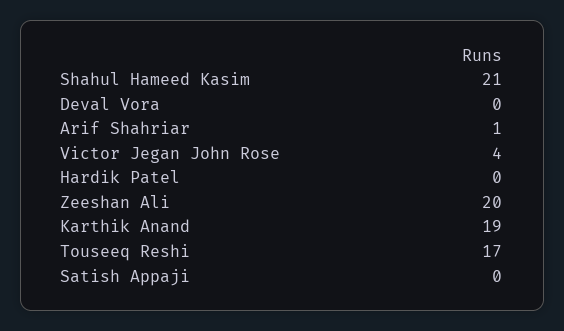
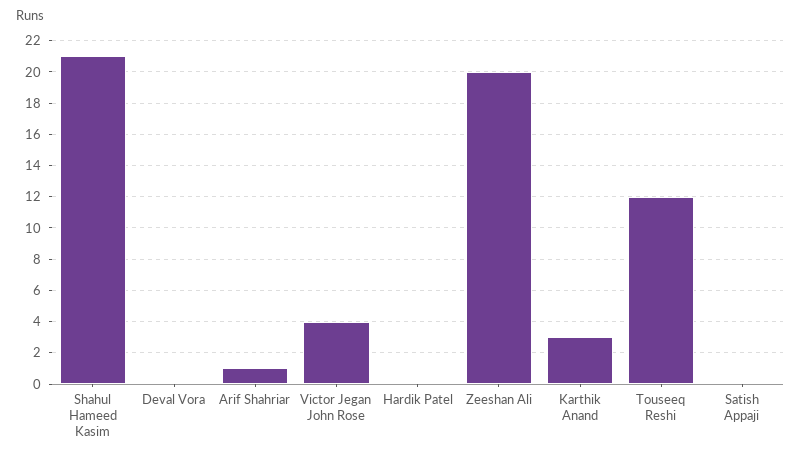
Karthik Anand: 19 -> 3
Touseeq Reshi: 17 -> 12

